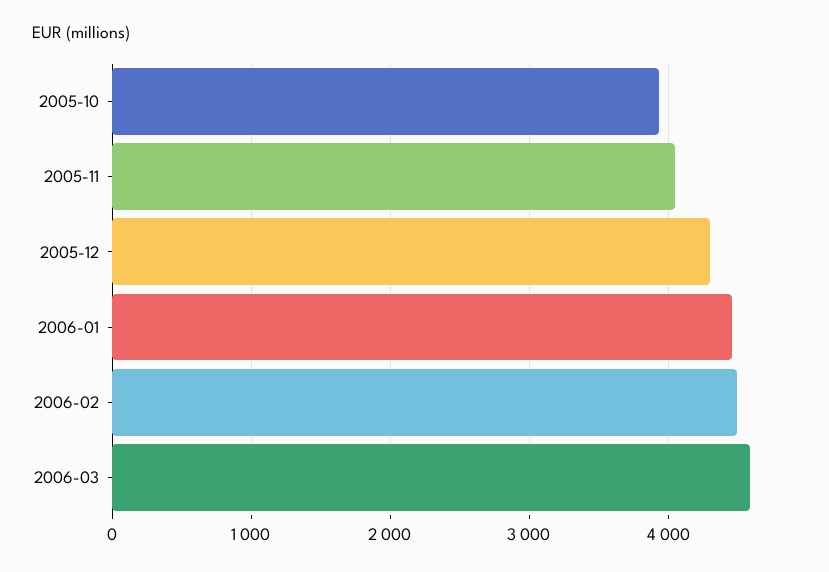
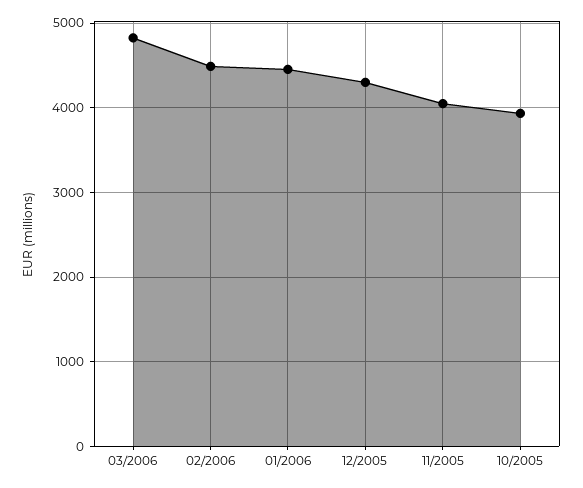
2006-03: 4600 -> 4800

